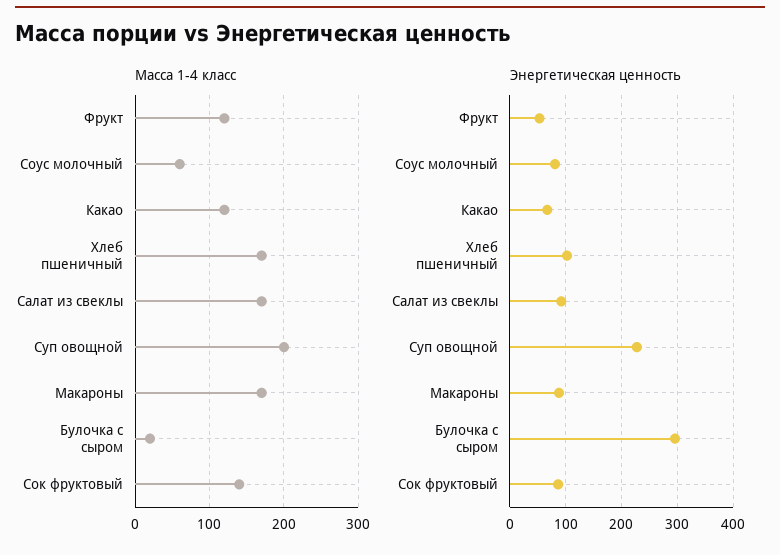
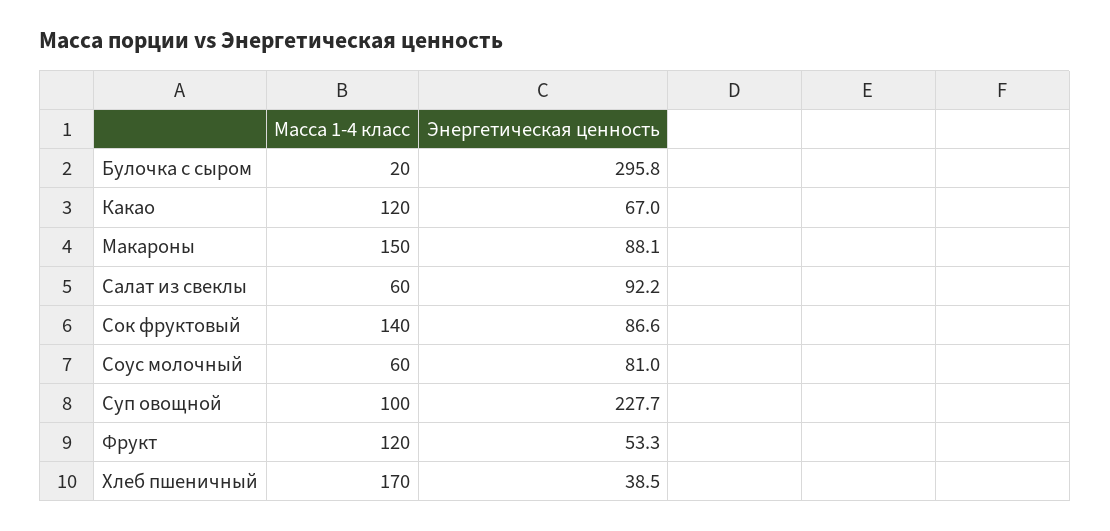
Масса 1-4 класс, Салат из свеклы: 170 -> 60
Масса 1-4 класс, Суп овощной: 200 -> 100
Масса 1-4 класс, Макароны: 170 -> 150
Энергетическая ценность, Хлеб пшеничный: 100 -> 38.5

